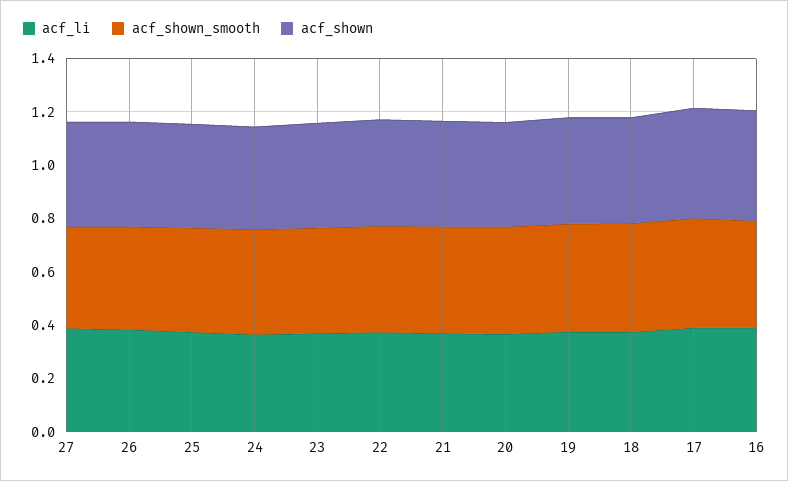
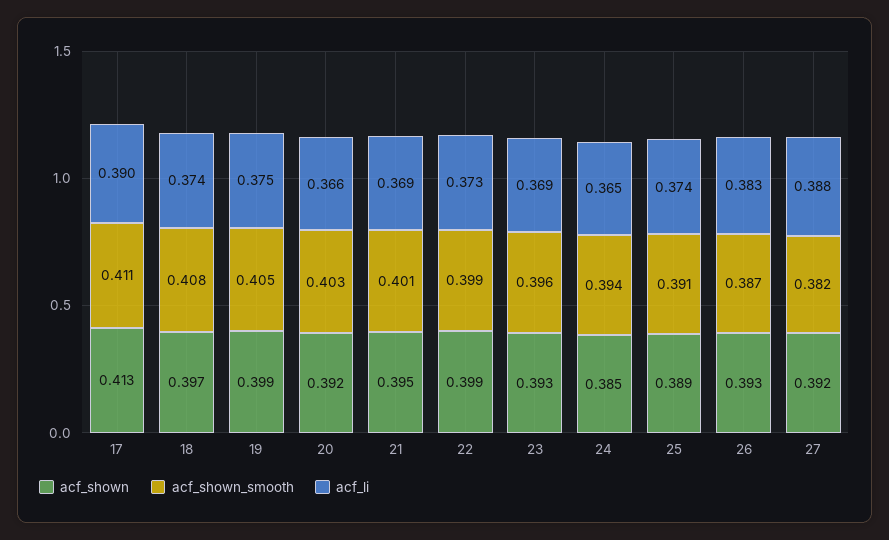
acf_li, 16: 0.4 -> none
acf_shown_smooth, 16: 0.4 -> none
acf_shown, 16: 0.4 -> none

